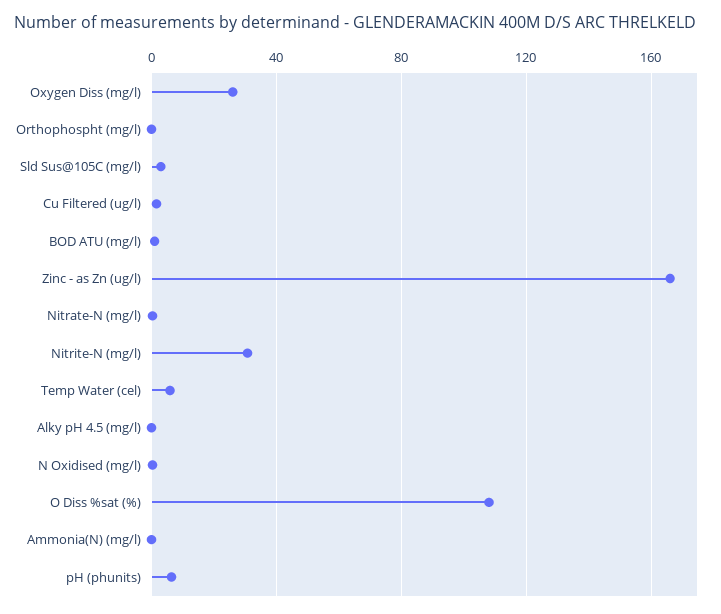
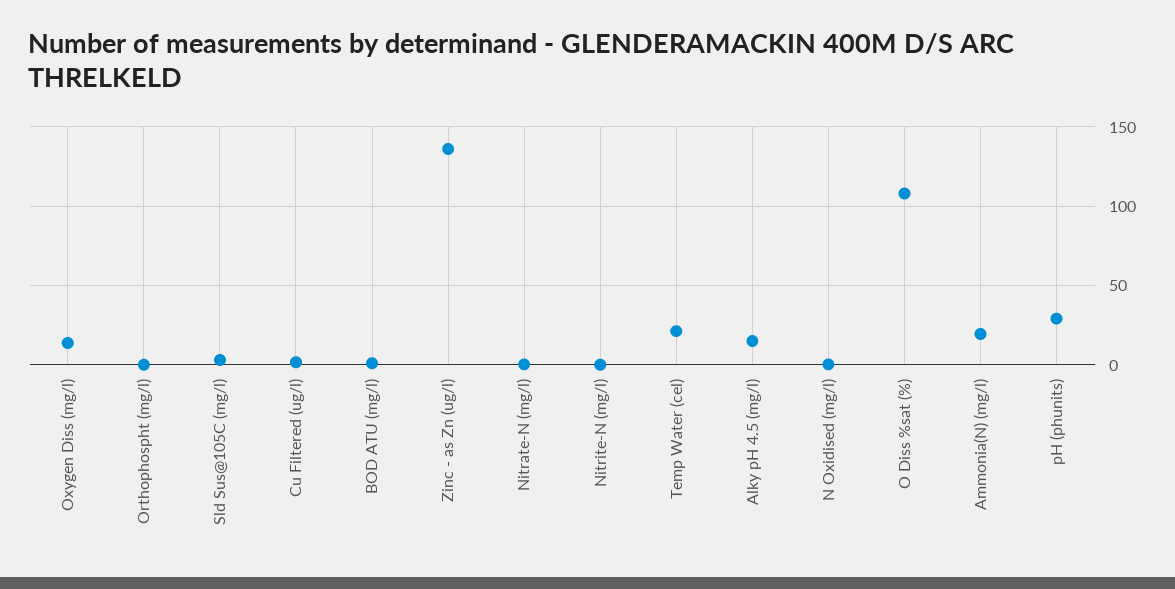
Oxygen Diss (mg/l): 25 -> 15
Zinc - as Zn (ug/l): 165 -> 135
Nitrite-N (mg/l): 30 -> 0
Temp Water (cel): 5 -> 20
Alky pH 4.5 (mg/l): 0 -> 15
Ammonia(N) (mg/l): 0 -> 20
pH (phunits): 5 -> 30

